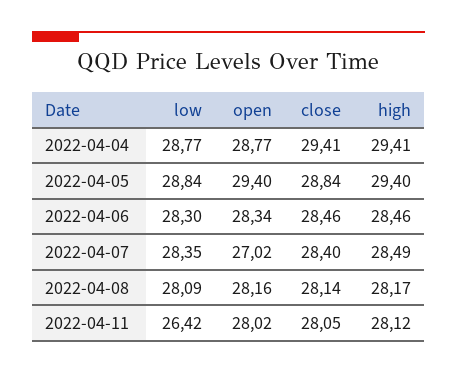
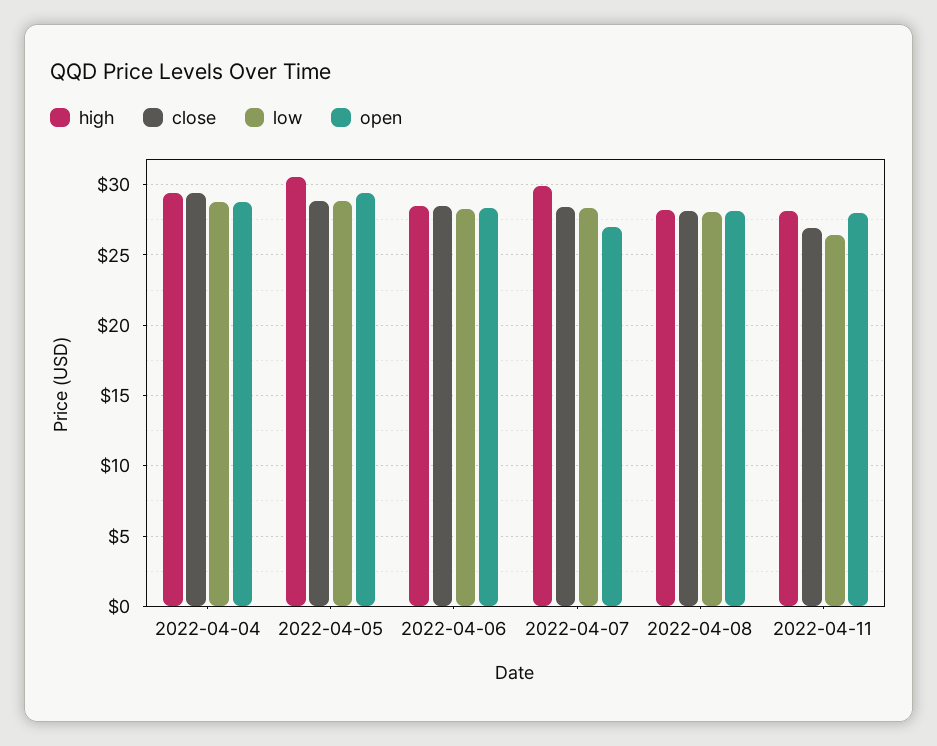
high, 2022-04-05: 29.4 -> 30.5
high, 2022-04-07: 28.49 -> 30
close, 2022-04-11: 28.05 -> 27

